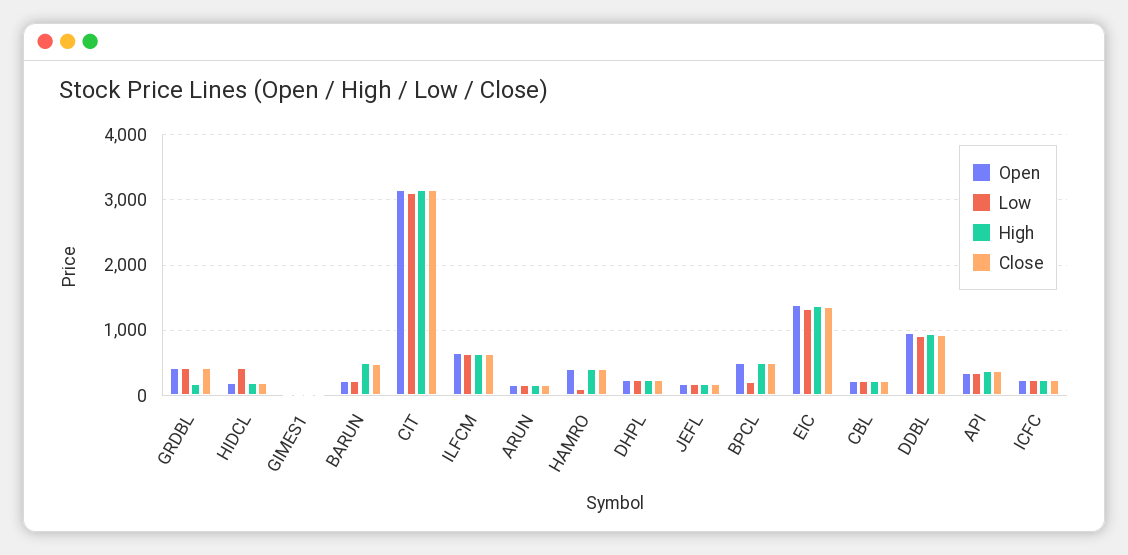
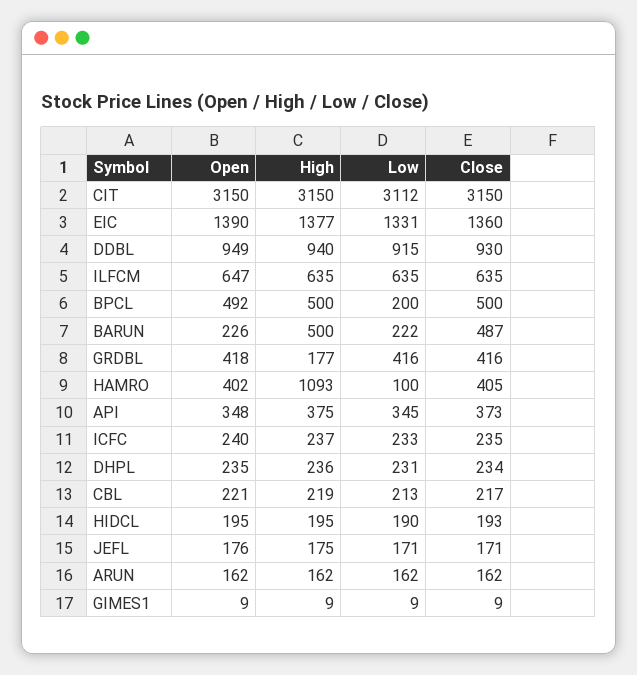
Low, HIDCL: 400 -> 190
High, HAMRO: 400 -> 1093

